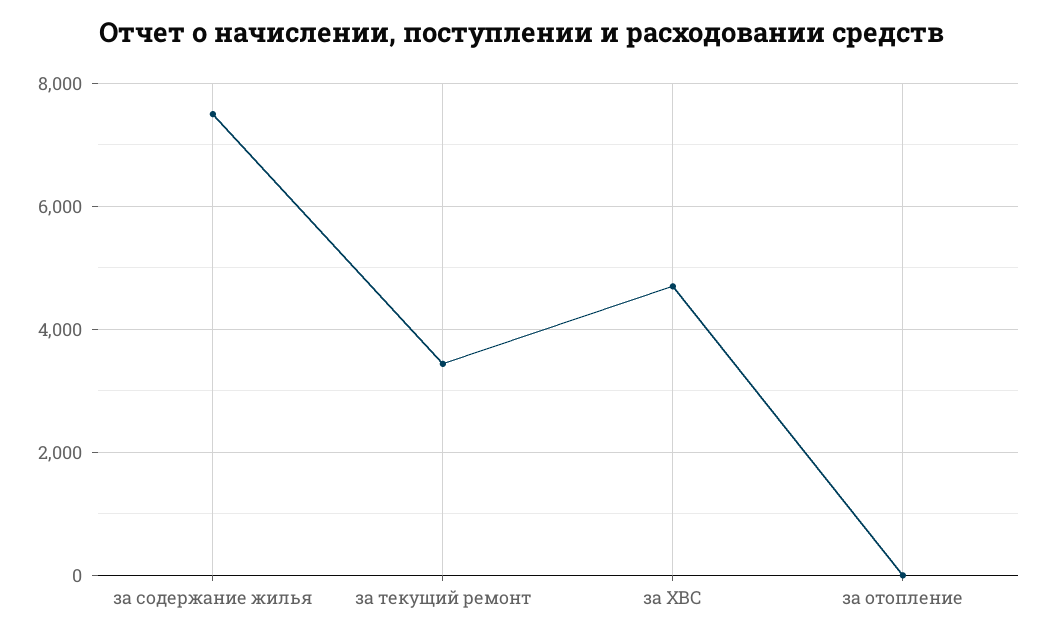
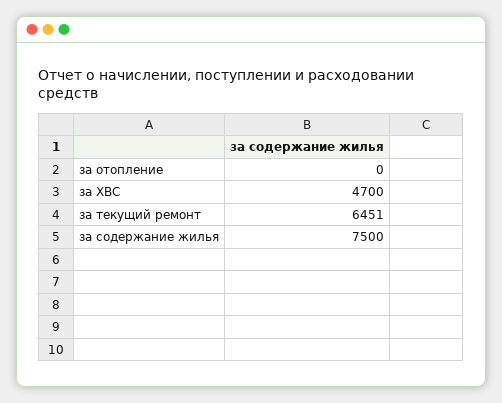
за текущий ремонт: 3400 -> 6451

